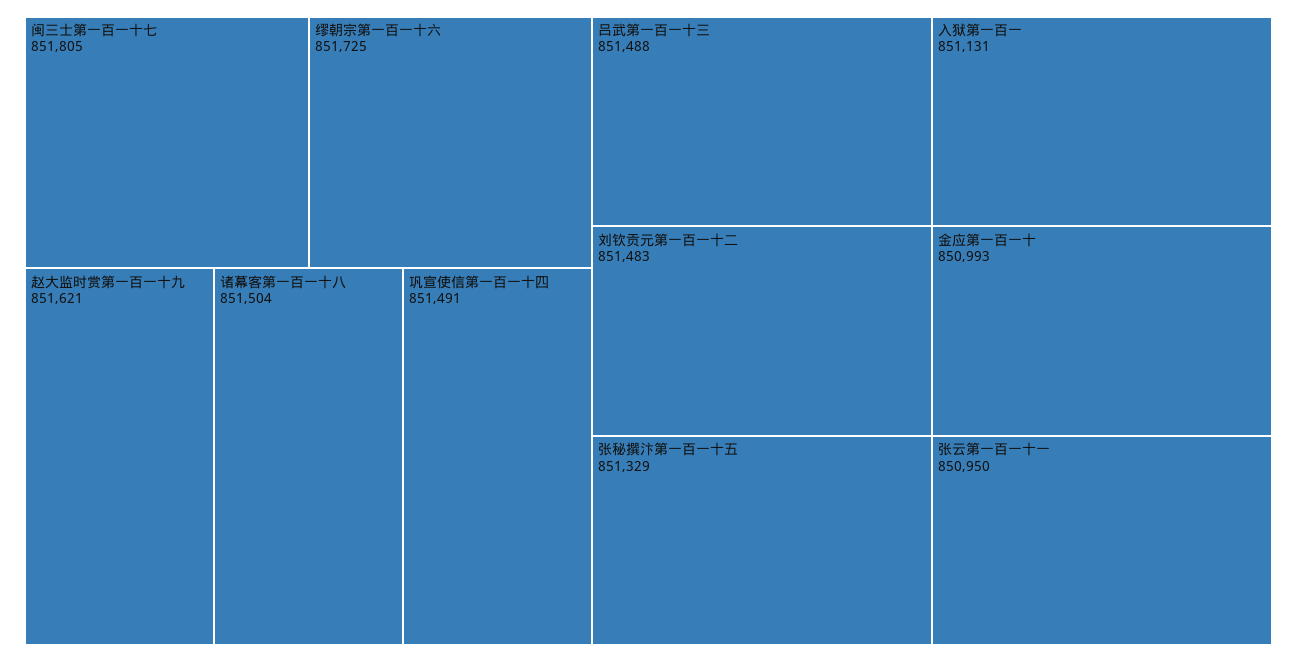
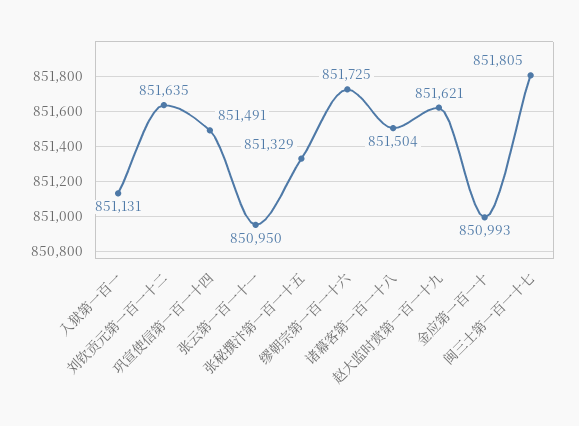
吕武第一百一十三: 851488 -> none
刘钦贡元第一百一十二: 851483 -> 851635

